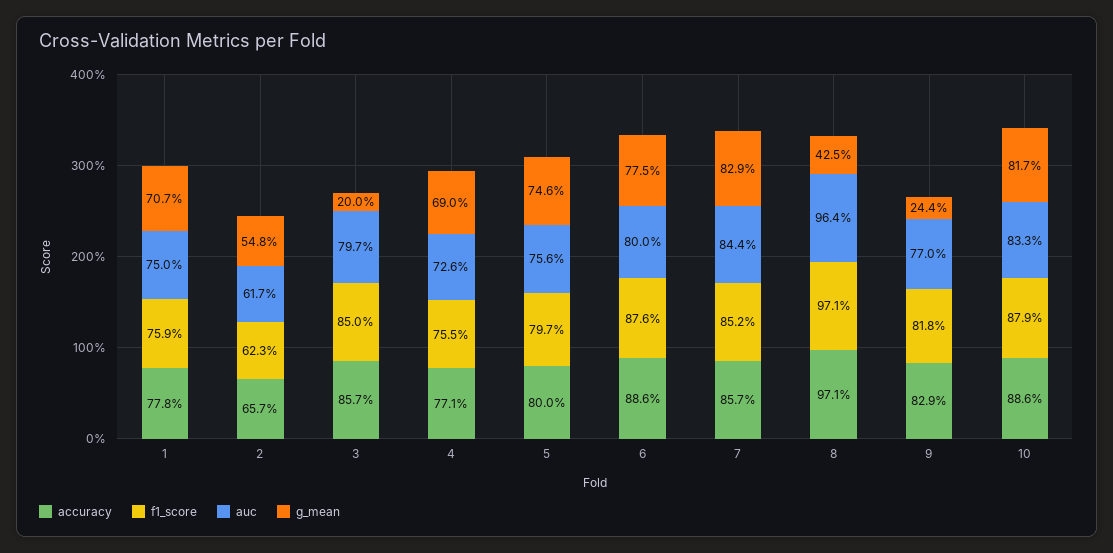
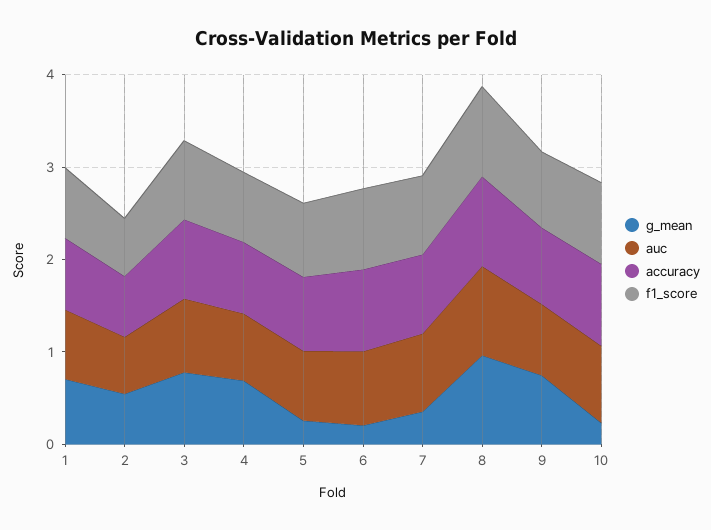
g_mean, 3: 0.2 -> 0.8
g_mean, 5: 0.746 -> 0.2
g_mean, 6: 0.775 -> 0.2
g_mean, 7: 0.829 -> 0.4
g_mean, 8: 0.425 -> 1
g_mean, 9: 0.244 -> 0.8
g_mean, 10: 0.817 -> 0.2

